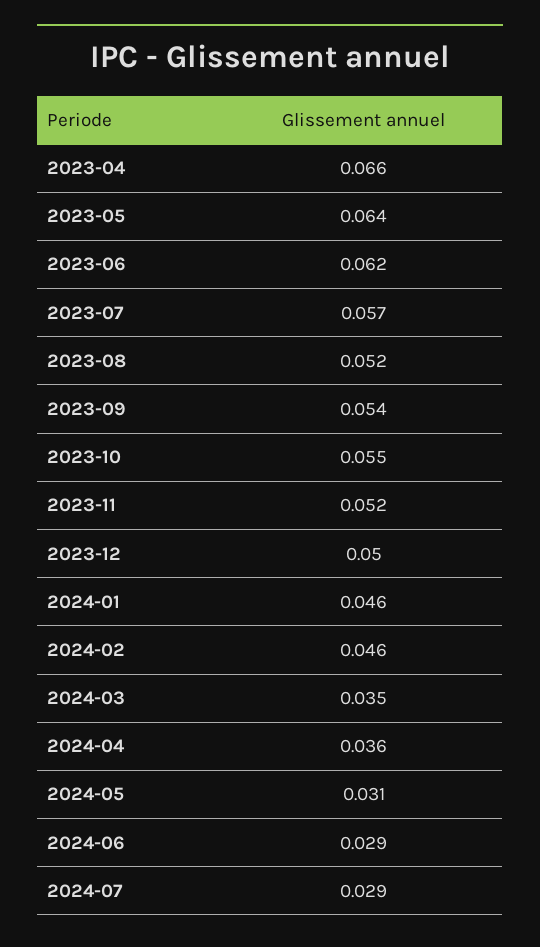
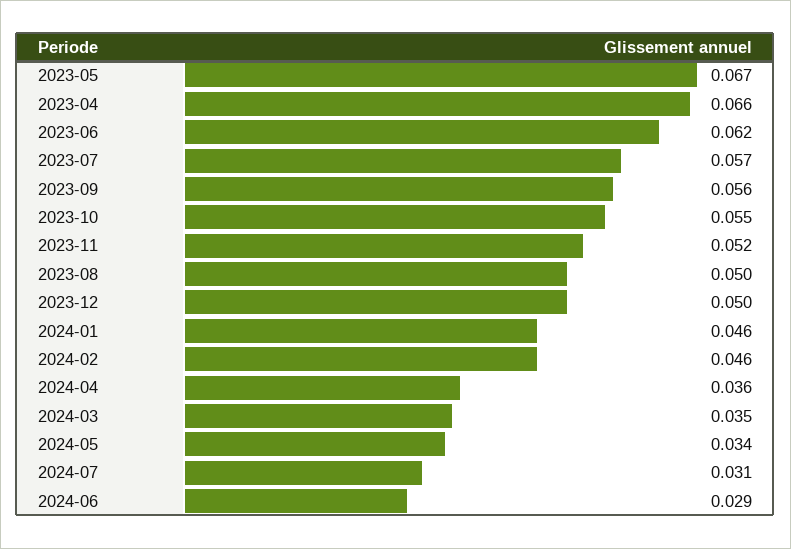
2023-05: 0.064 -> 0.067
2023-08: 0.052 -> 0.05
2023-09: 0.054 -> 0.056
2024-05: 0.031 -> 0.034
2024-07: 0.029 -> 0.031

